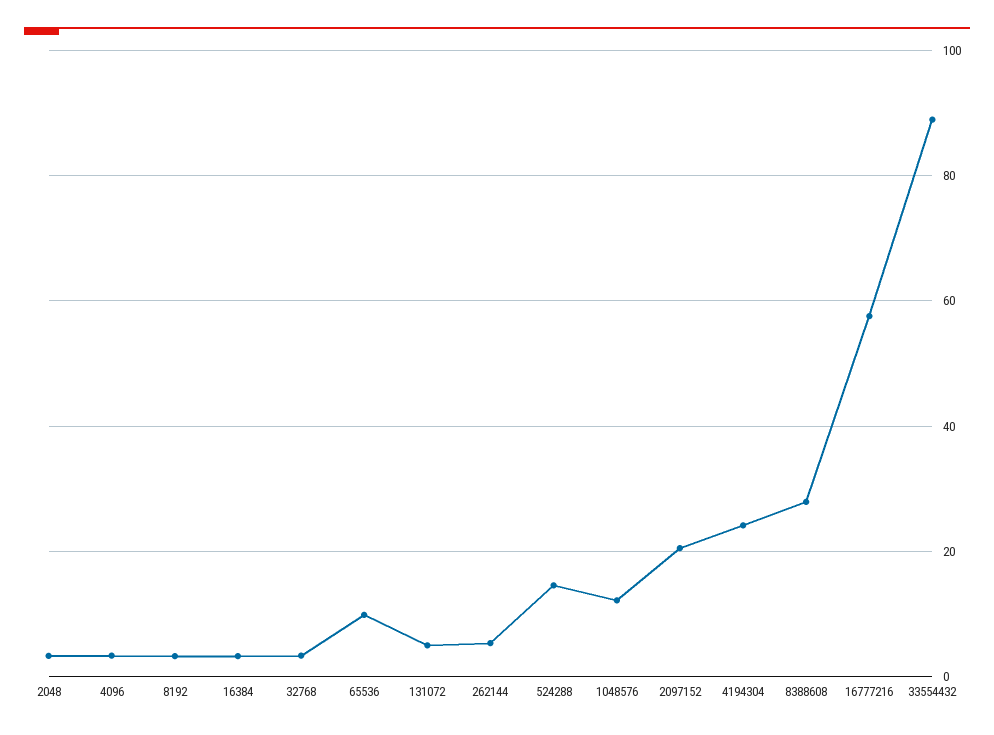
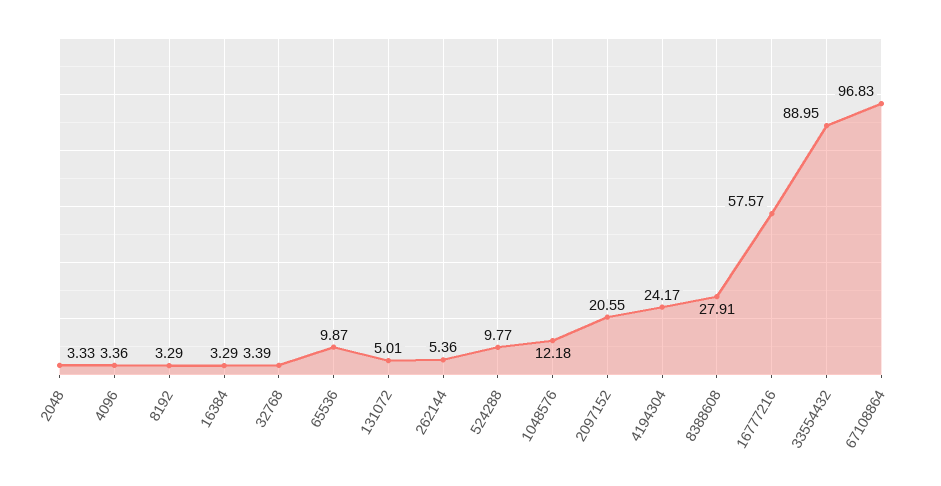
524288: 14 -> 9.77
67108864: none -> 96.83

